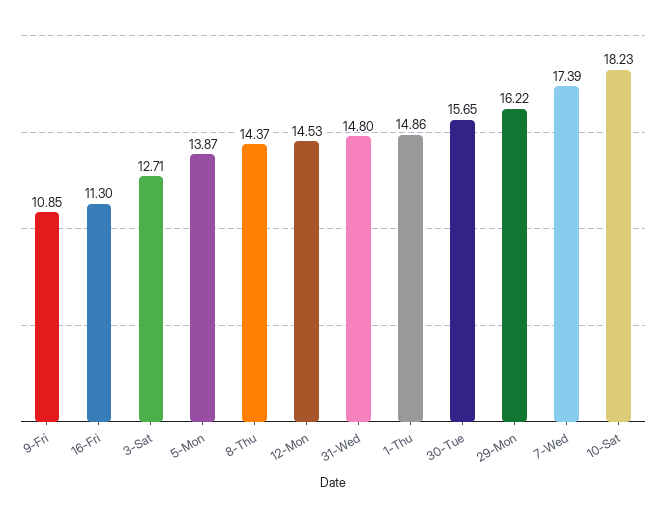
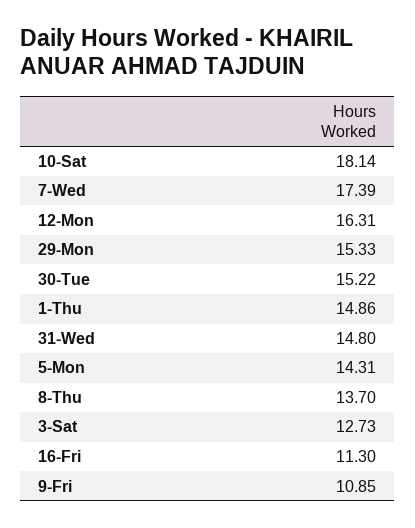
3-Sat: 12.71 -> 12.73
5-Mon: 13.87 -> 14.31
8-Thu: 14.37 -> 13.7
12-Mon: 14.53 -> 16.31
30-Tue: 15.65 -> 15.22
29-Mon: 16.22 -> 15.33
10-Sat: 18.23 -> 18.14

